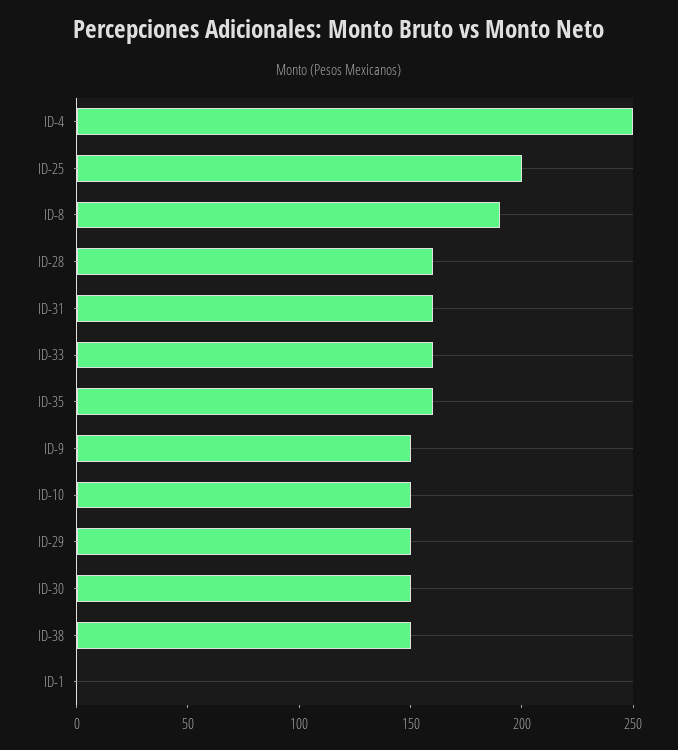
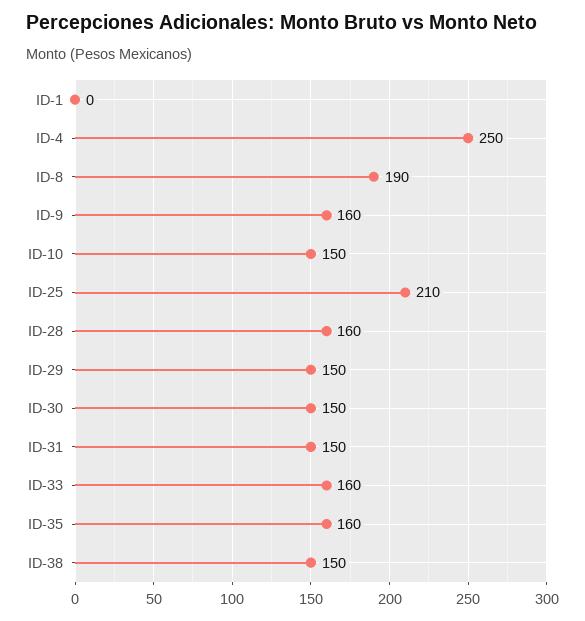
ID-25: 200 -> 210
ID-31: 160 -> 150
ID-9: 150 -> 160

